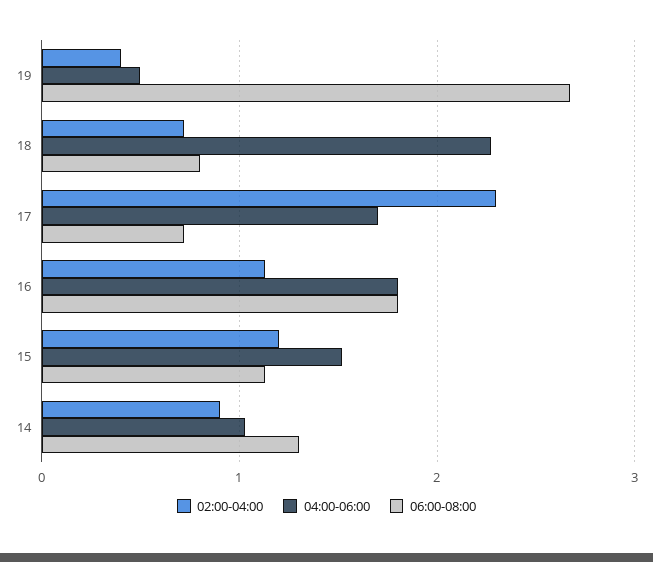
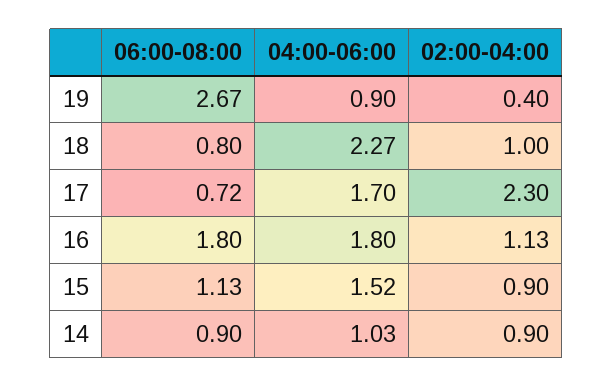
04:00-06:00, 19: 0.5 -> 0.9
02:00-04:00, 18: 0.7 -> 1
02:00-04:00, 15: 1.2 -> 0.9
06:00-08:00, 14: 1.3 -> 0.9

